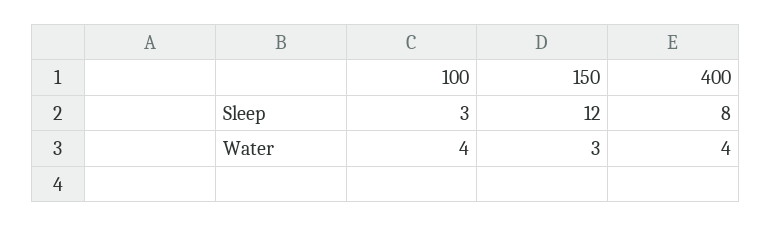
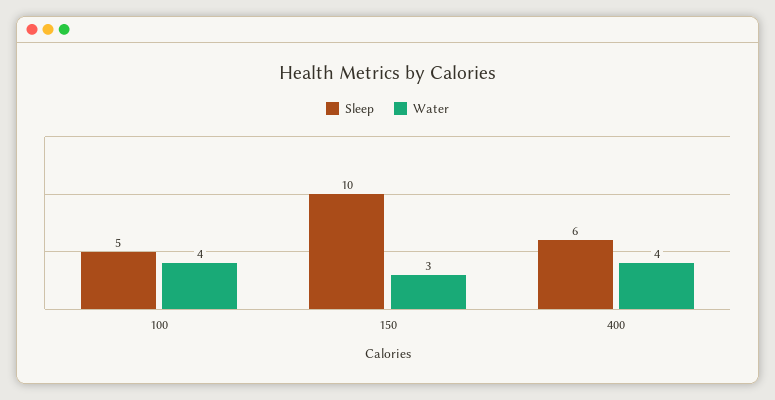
Sleep, 100: 3 -> 5
Sleep, 150: 12 -> 10
Sleep, 400: 8 -> 6

